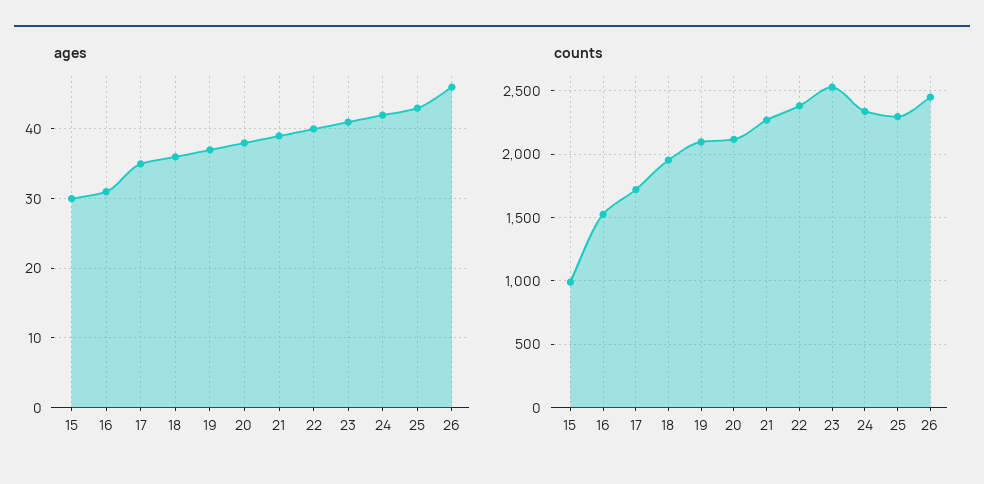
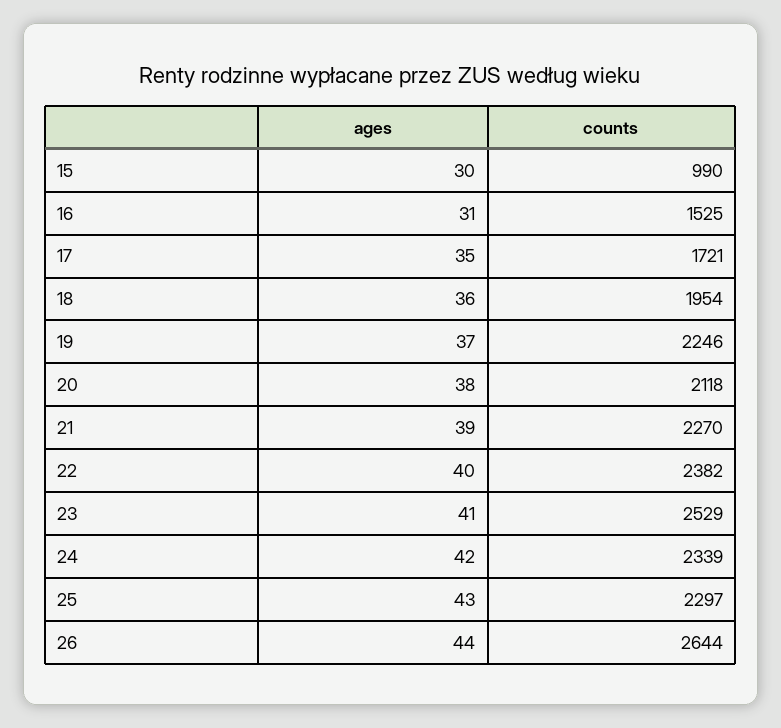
ages, 26: 46 -> 44
counts, 19: 2100 -> 2246
counts, 26: 2450 -> 2644

